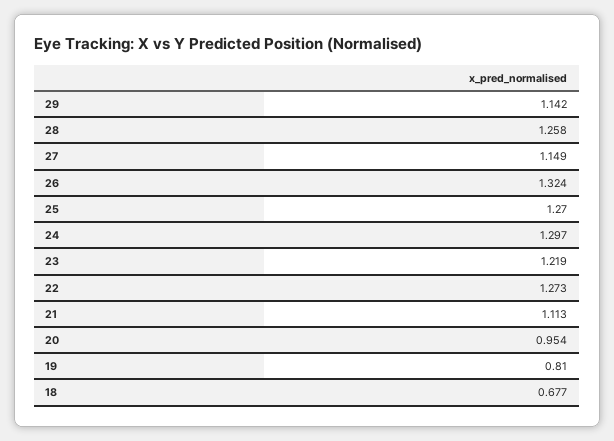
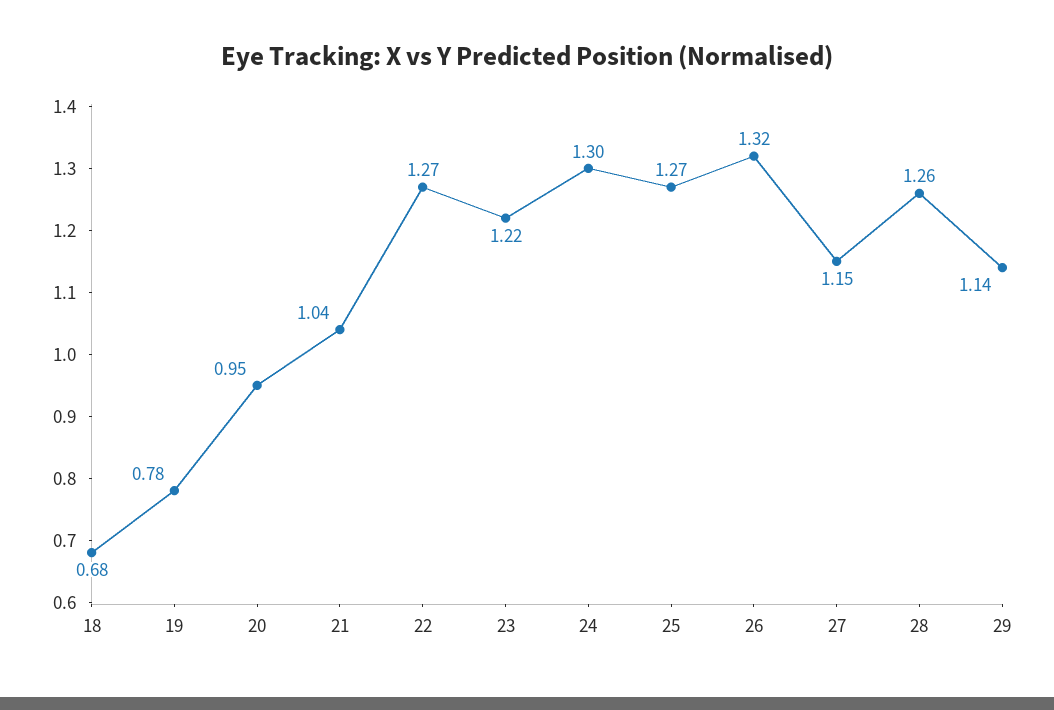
21: 1.113 -> 1.04
19: 0.81 -> 0.78

